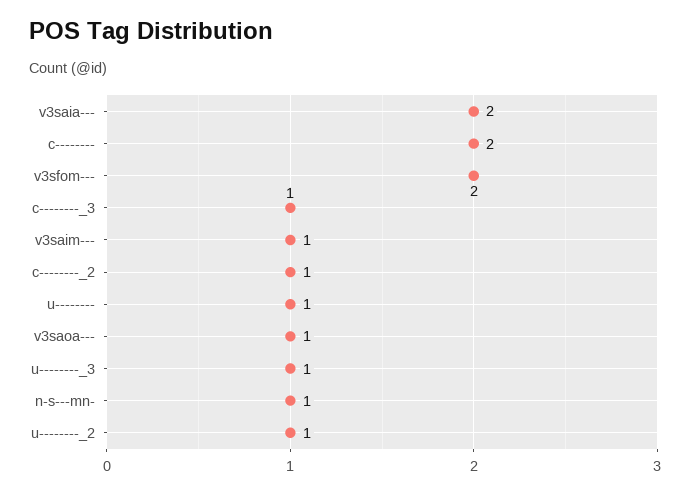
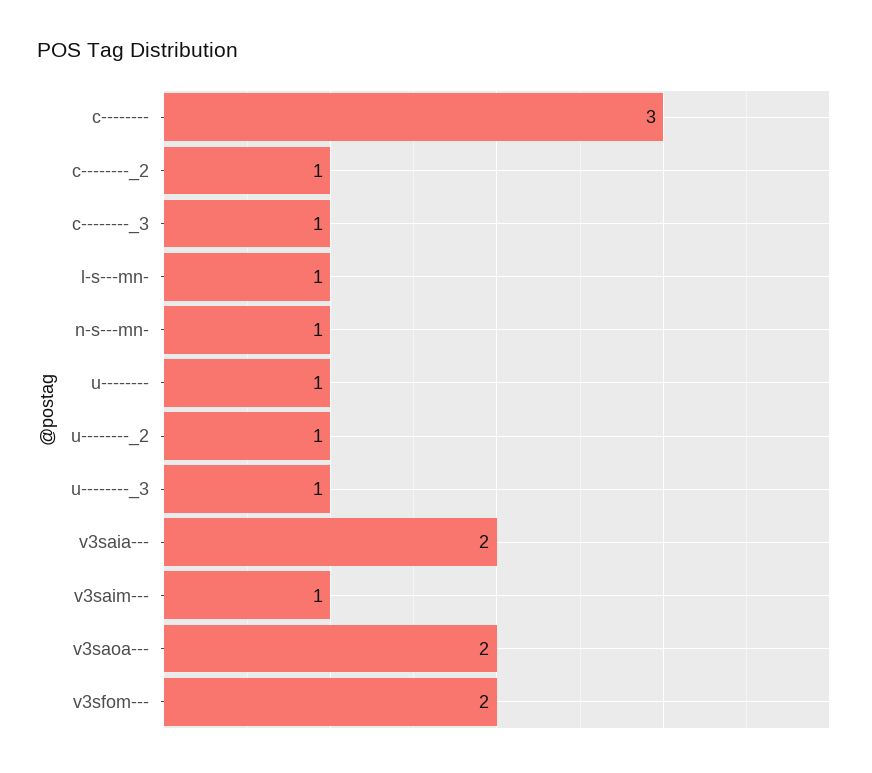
c--------: 2 -> 3
v3saoa---: 1 -> 2
l-s---mn-: none -> 1

